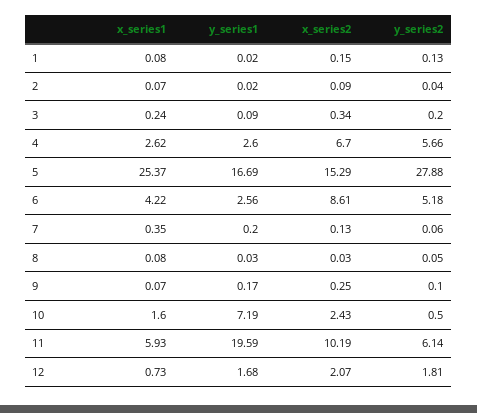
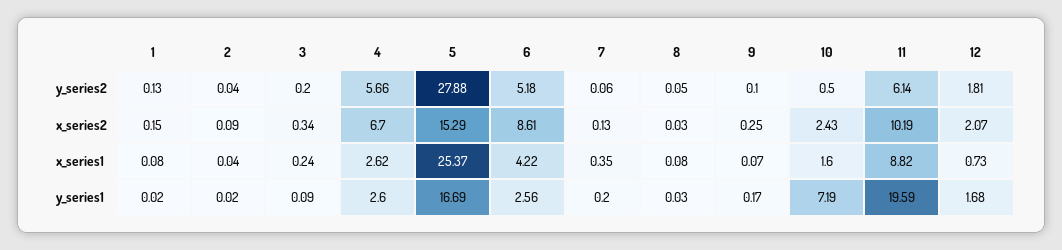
x_series1, 2: 0.07 -> 0.04
x_series1, 11: 5.93 -> 8.82

